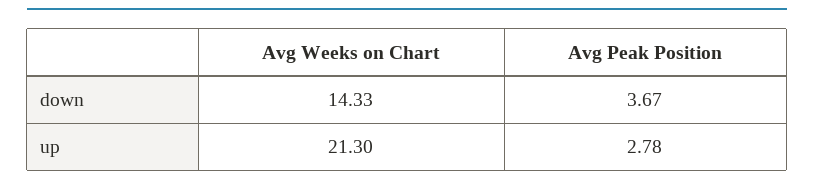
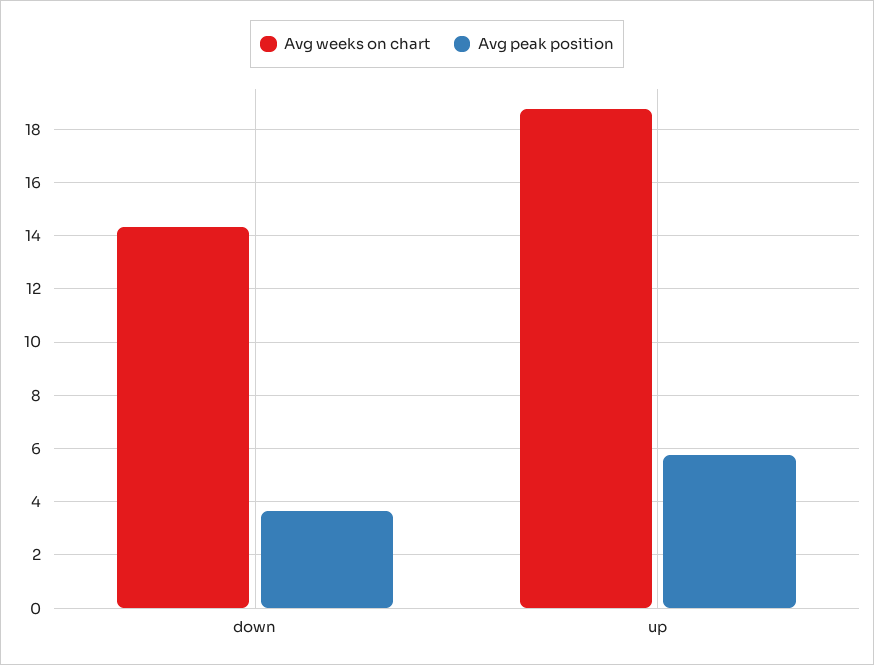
Avg Weeks on Chart, up: 21.3 -> 18.75
Avg Peak Position, up: 2.78 -> 5.75

